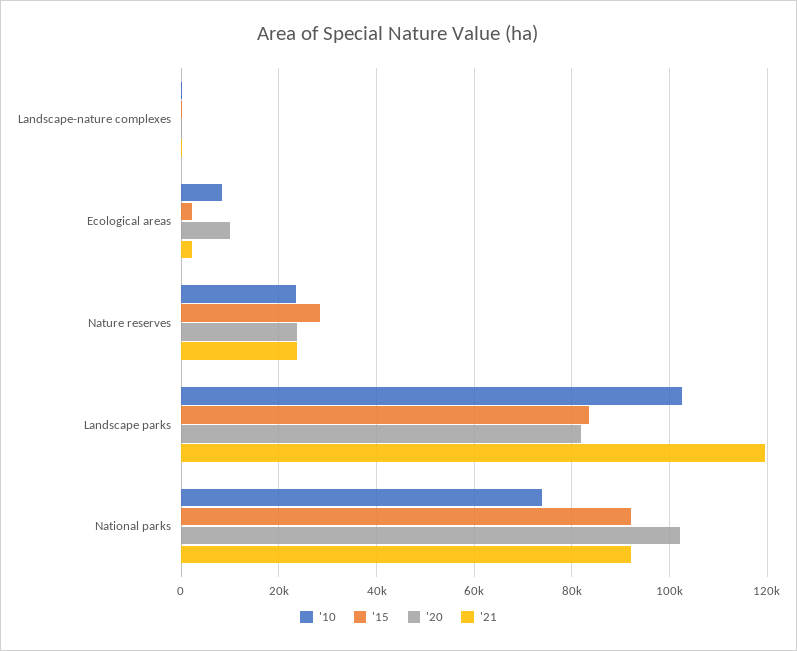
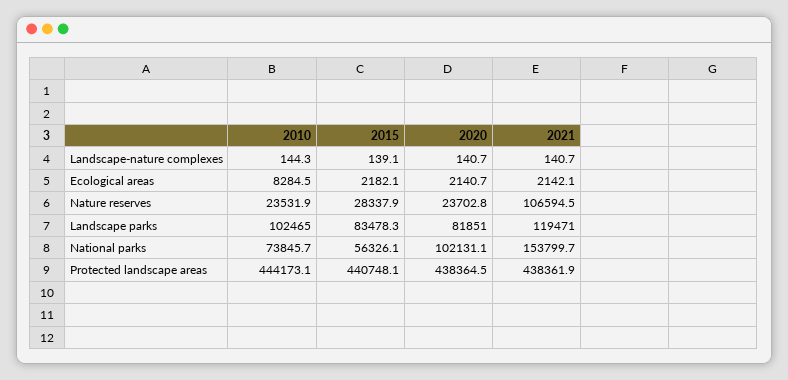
'20, Ecological areas: 10000 -> 2140.7
'21, Nature reserves: 24000 -> 106594.5
'15, National parks: 92000 -> 56326.1
'21, National parks: 92000 -> 153799.7
'10, Protected landscape areas: none -> 444173.1
'15, Protected landscape areas: none -> 440748.1
'20, Protected landscape areas: none -> 438364.5
'21, Protected landscape areas: none -> 438361.9

